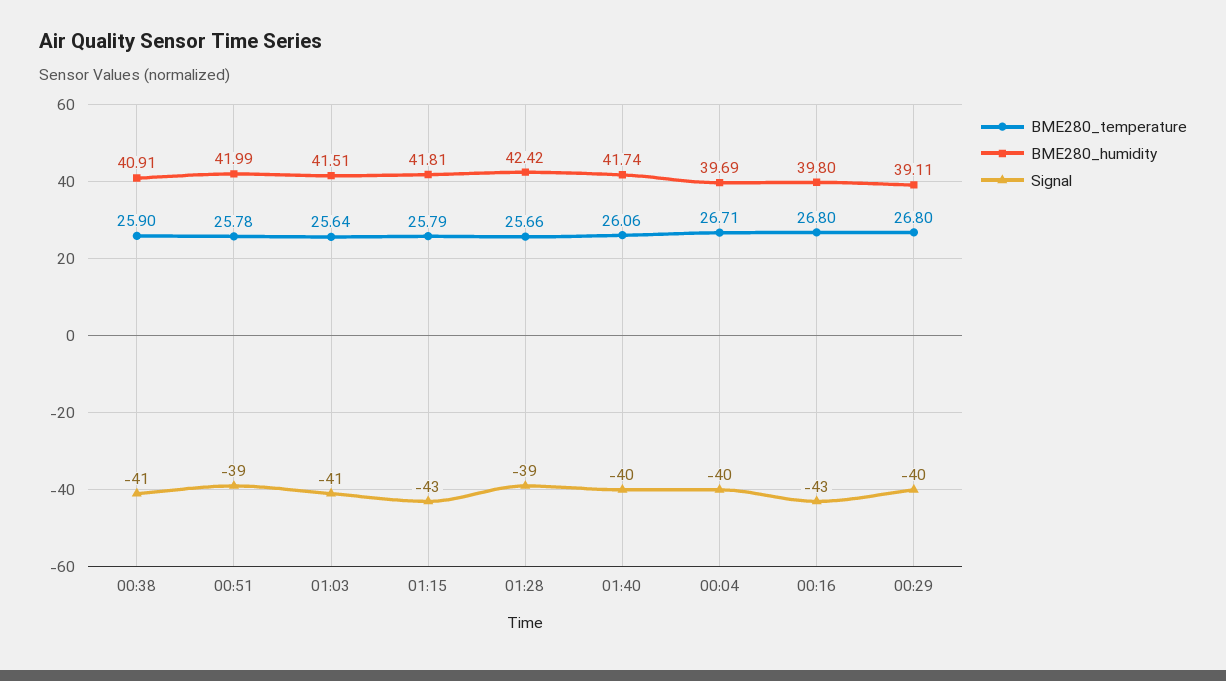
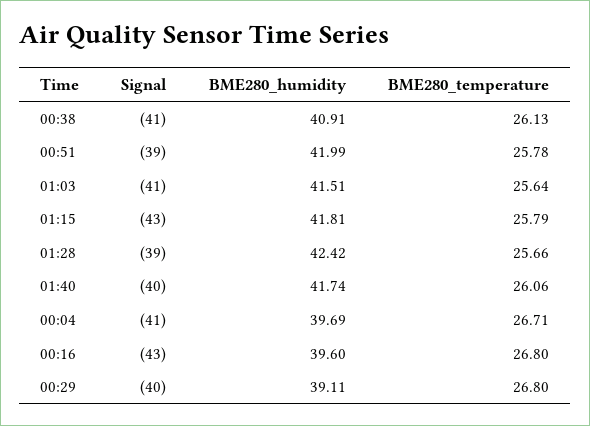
BME280_temperature, 00:38: 25.9 -> 26.13
Signal, 00:04: -40 -> -41
BME280_humidity, 00:16: 39.8 -> 39.6

